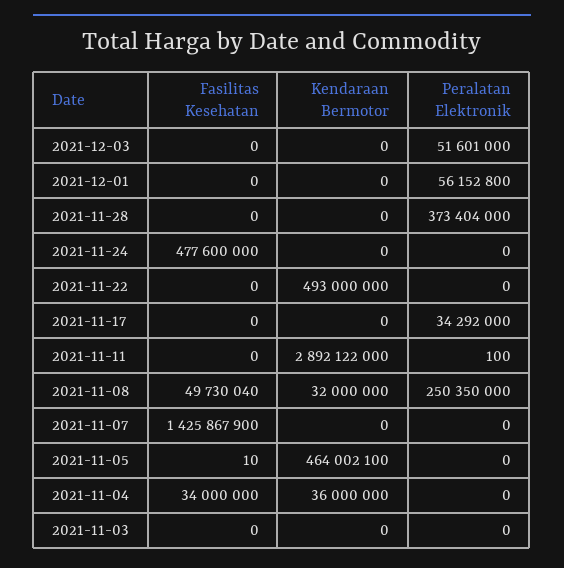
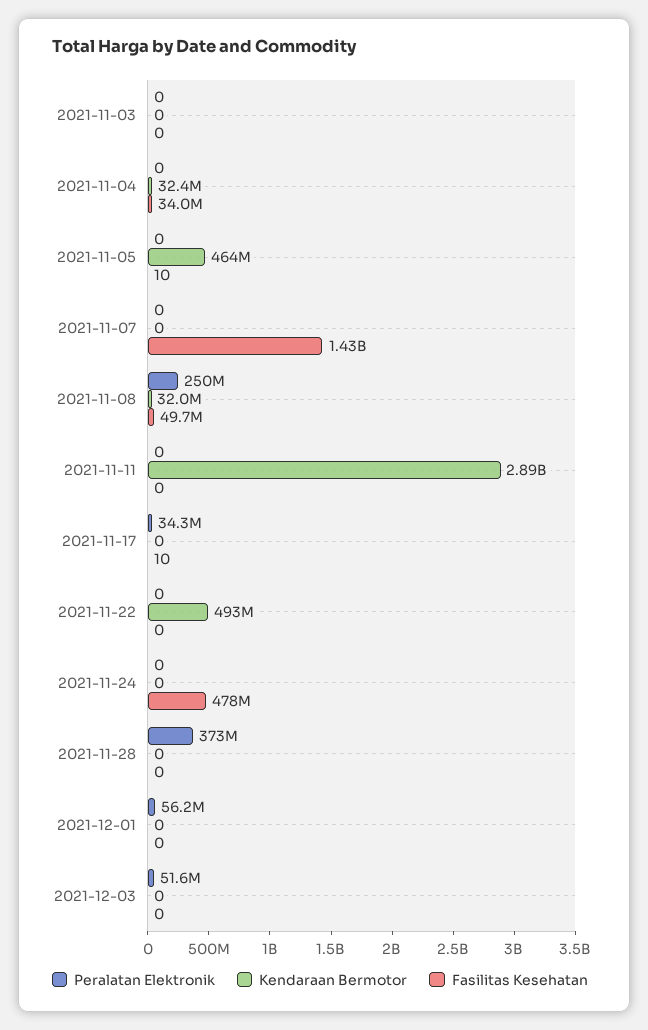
Fasilitas Kesehatan, 2021-11-17: 0 -> 10
Peralatan Elektronik, 2021-11-11: 100 -> 0
Kendaraan Bermotor, 2021-11-04: 36000000 -> 32400000

